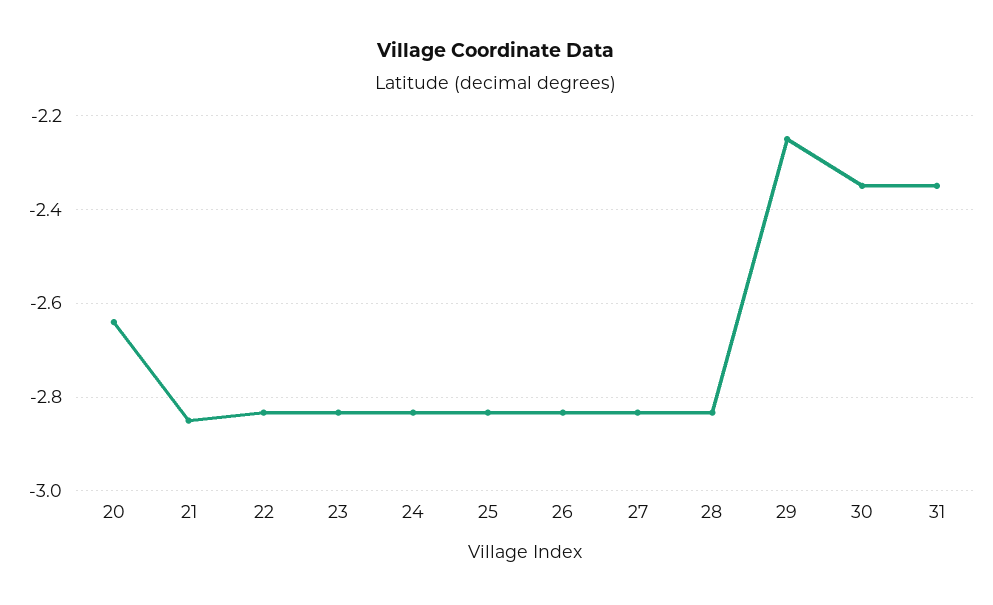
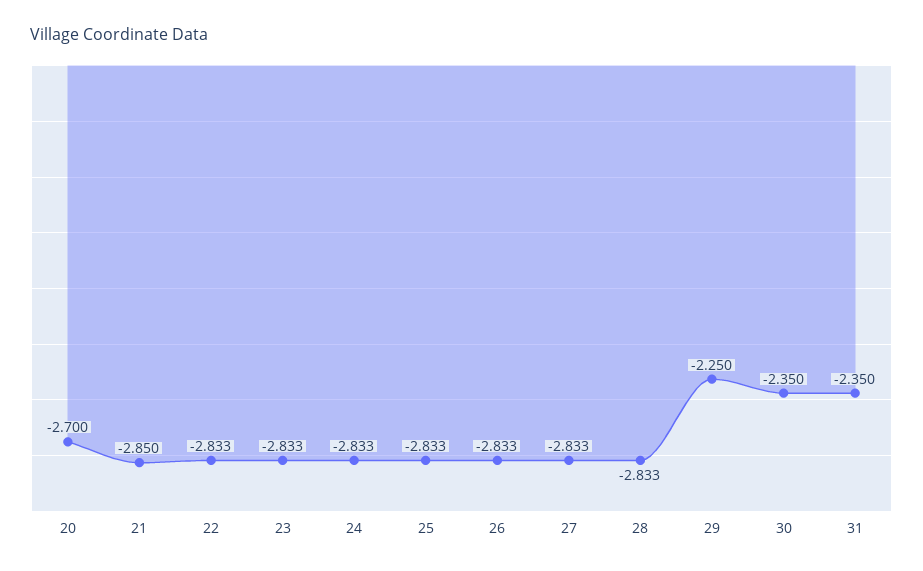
20: -2.64 -> -2.7

